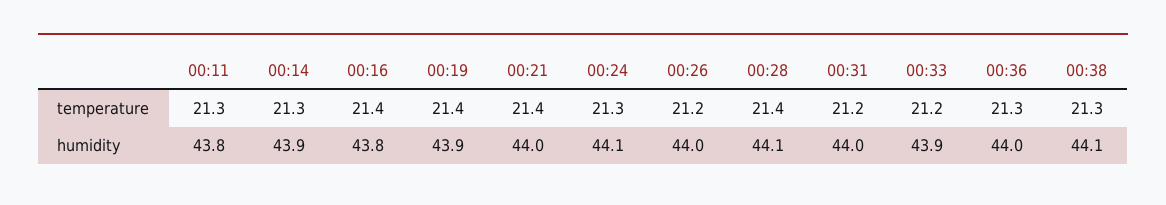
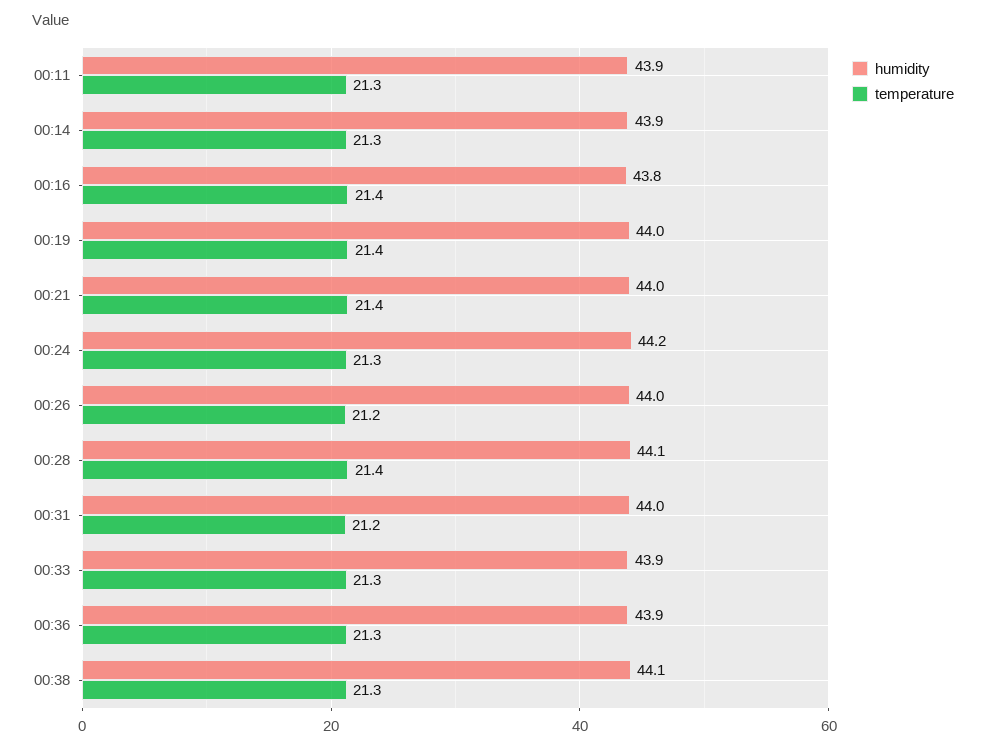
temperature, 00:33: 21.2 -> 21.3
humidity, 00:11: 43.8 -> 43.9
humidity, 00:19: 43.9 -> 44
humidity, 00:24: 44.1 -> 44.2
humidity, 00:36: 44 -> 43.9

